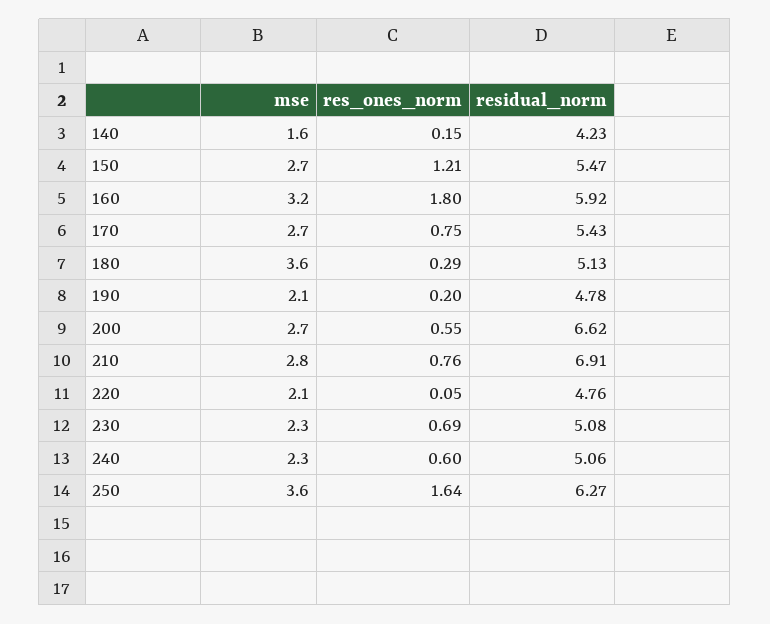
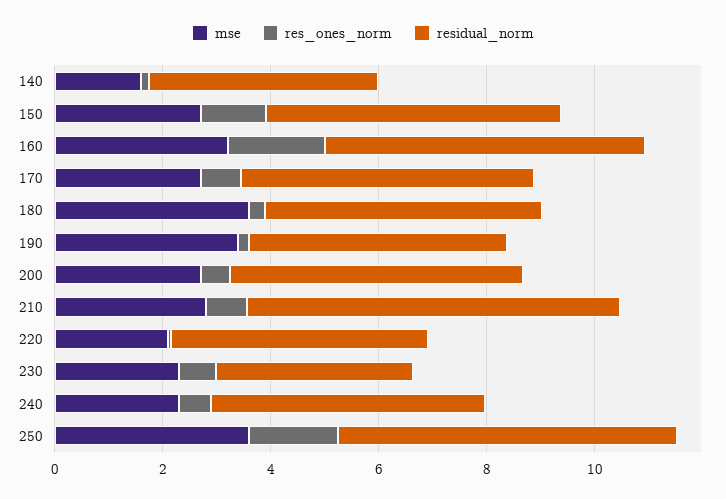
mse, 190: 2.1 -> 3.5
residual_norm, 200: 6.62 -> 5.5
residual_norm, 230: 5.08 -> 3.5

